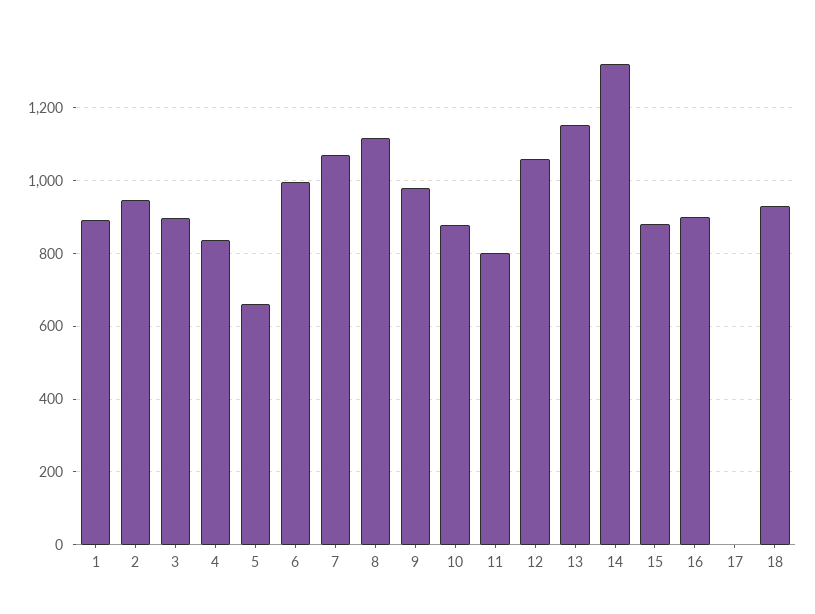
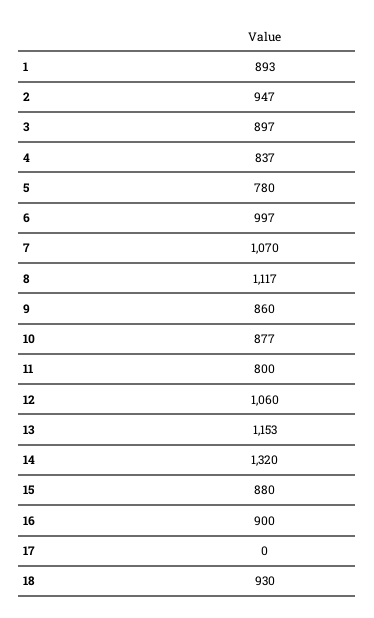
5: 660 -> 780
9: 980 -> 860

